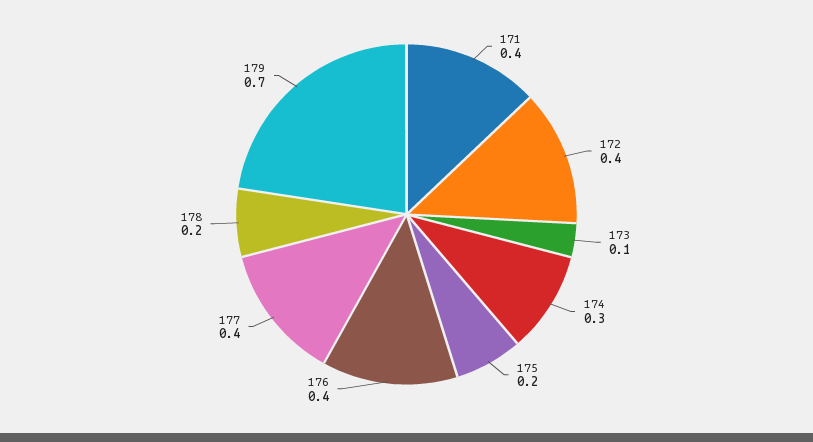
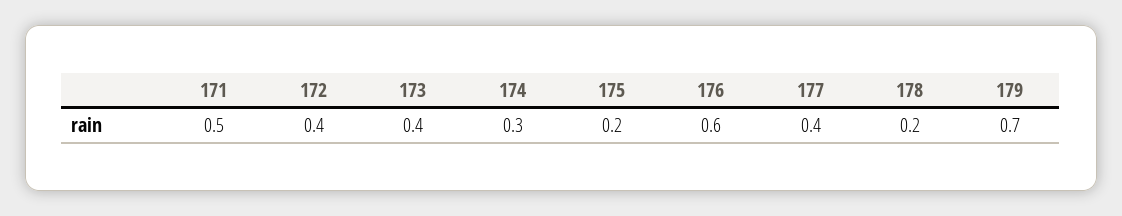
171: 0.4 -> 0.5
173: 0.1 -> 0.4
176: 0.4 -> 0.6

